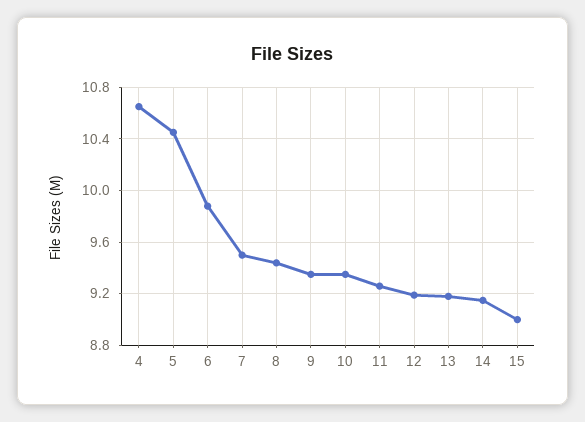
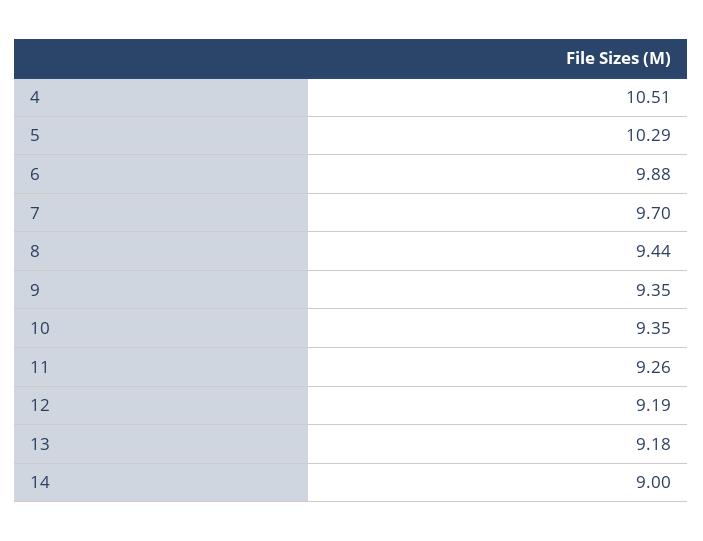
4: 10.65 -> 10.51
5: 10.45 -> 10.29
7: 9.5 -> 9.7
14: 9.15 -> 9
15: 9 -> none

